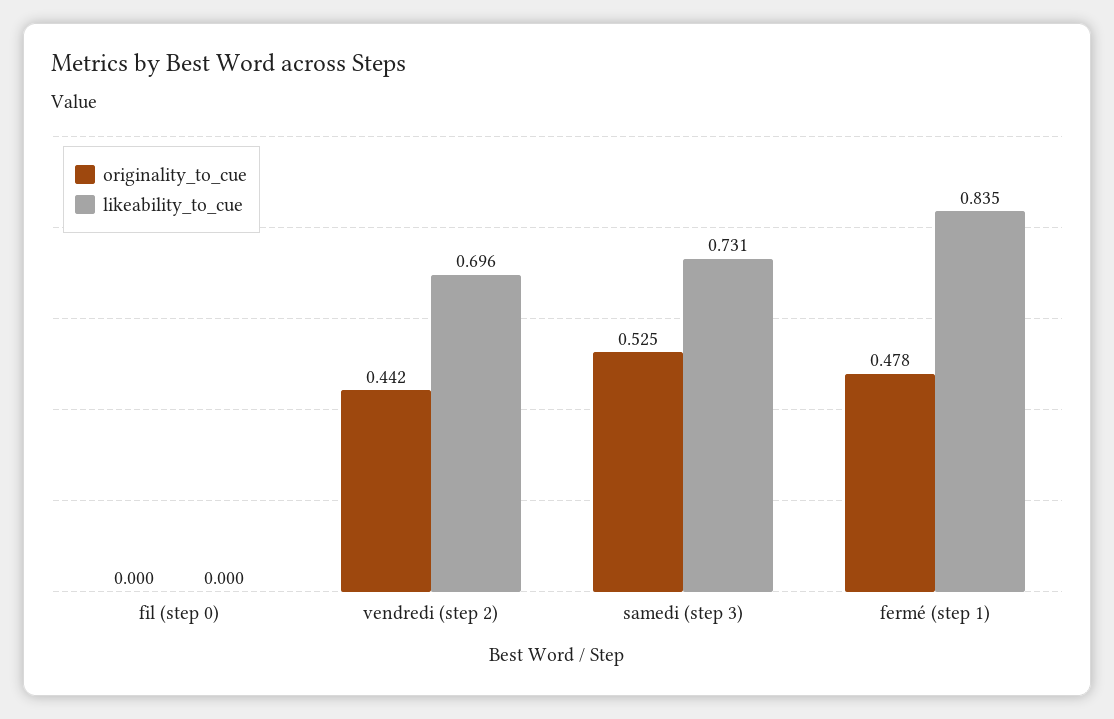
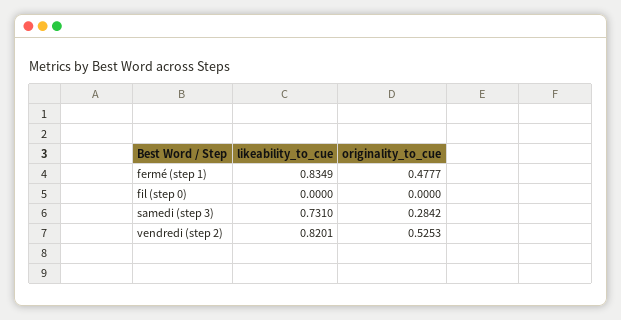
originality_to_cue, vendredi (step 2): 0.442 -> 0.5253
likeability_to_cue, vendredi (step 2): 0.696 -> 0.8201
originality_to_cue, samedi (step 3): 0.525 -> 0.2842

